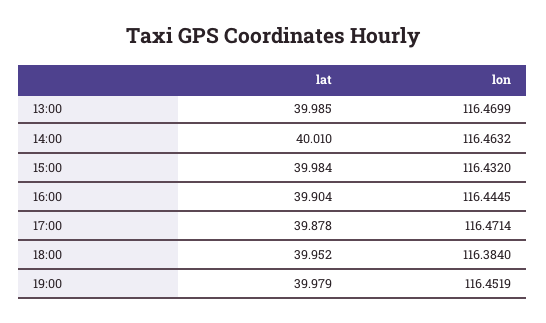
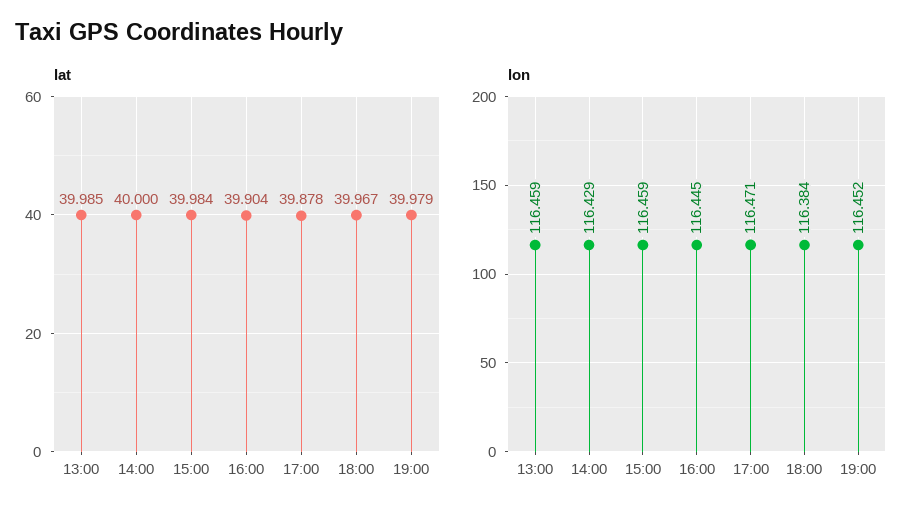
lon, 13:00: 116.4699 -> 116.459
lat, 14:00: 40.01 -> 40
lon, 14:00: 116.4632 -> 116.429
lon, 15:00: 116.432 -> 116.459
lat, 18:00: 39.952 -> 39.967

